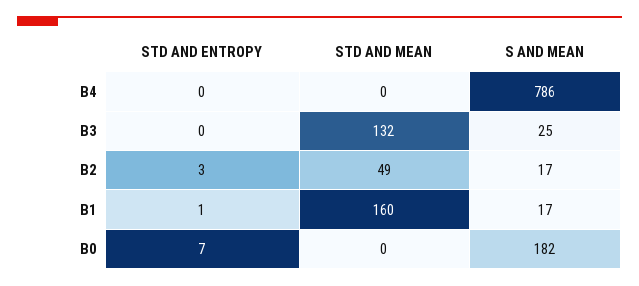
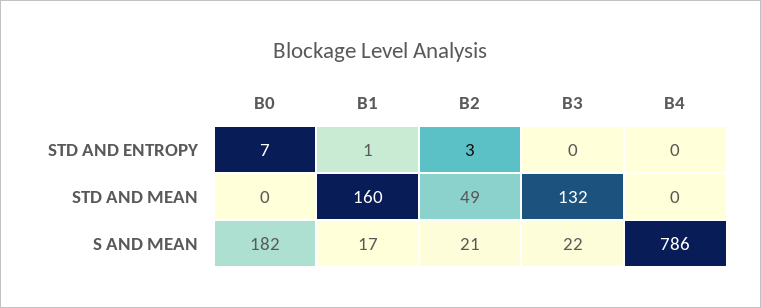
S AND MEAN, B3: 25 -> 22
S AND MEAN, B2: 17 -> 21

